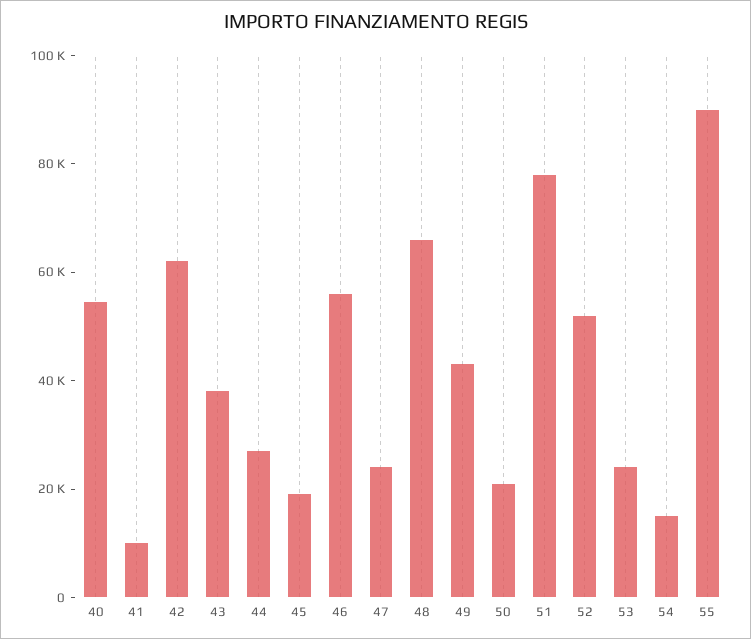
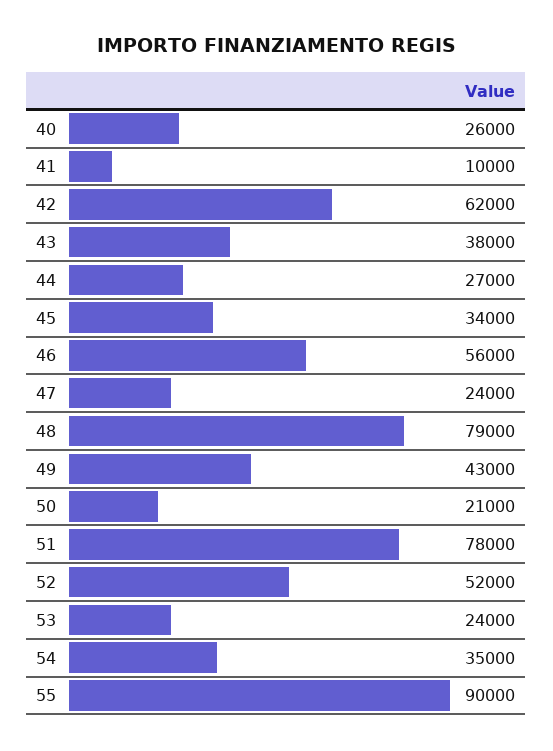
40: 55000 -> 26000
45: 20000 -> 34000
48: 65000 -> 79000
54: 15000 -> 35000

